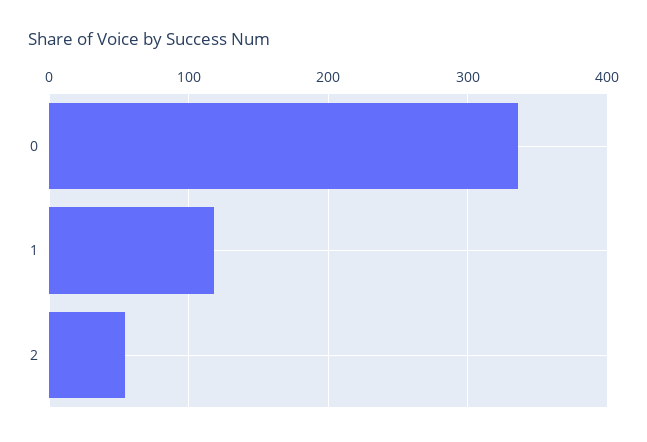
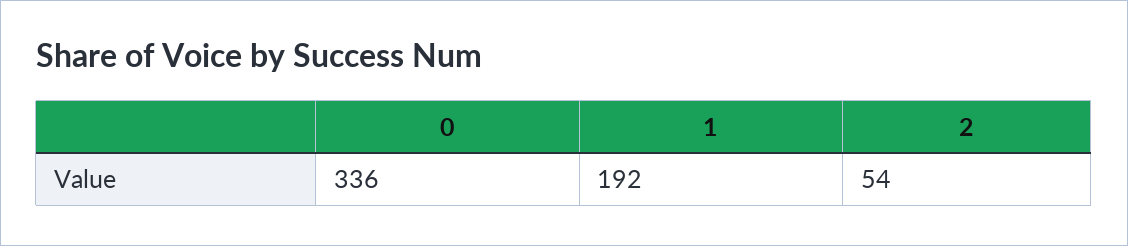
1: 120 -> 192

